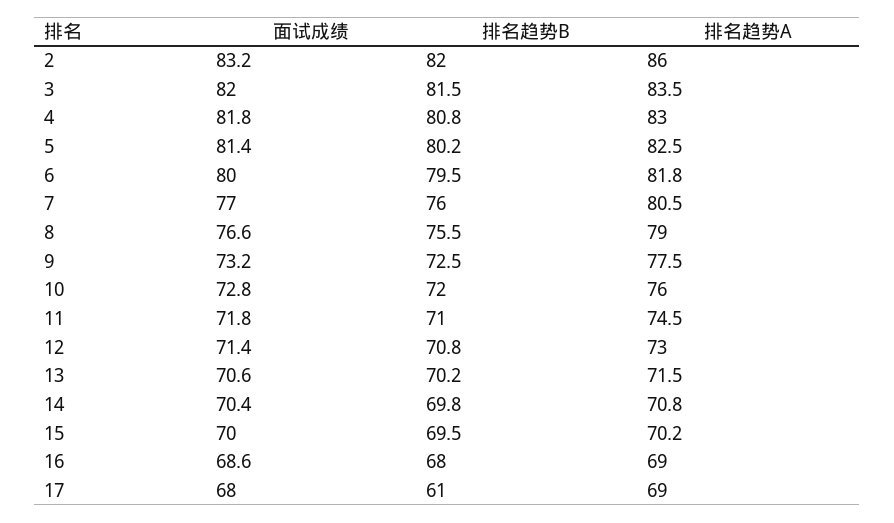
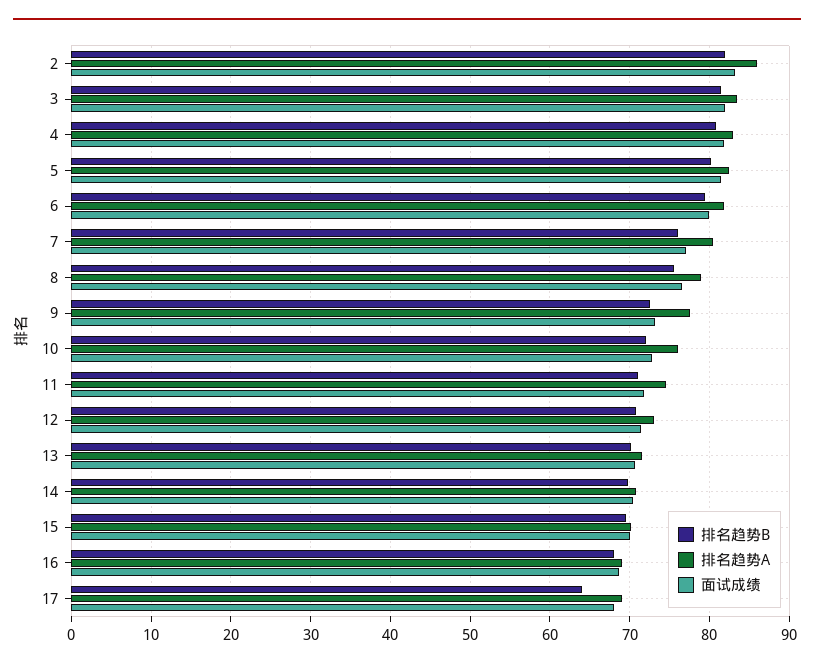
排名趋势B, 17: 61 -> 64

